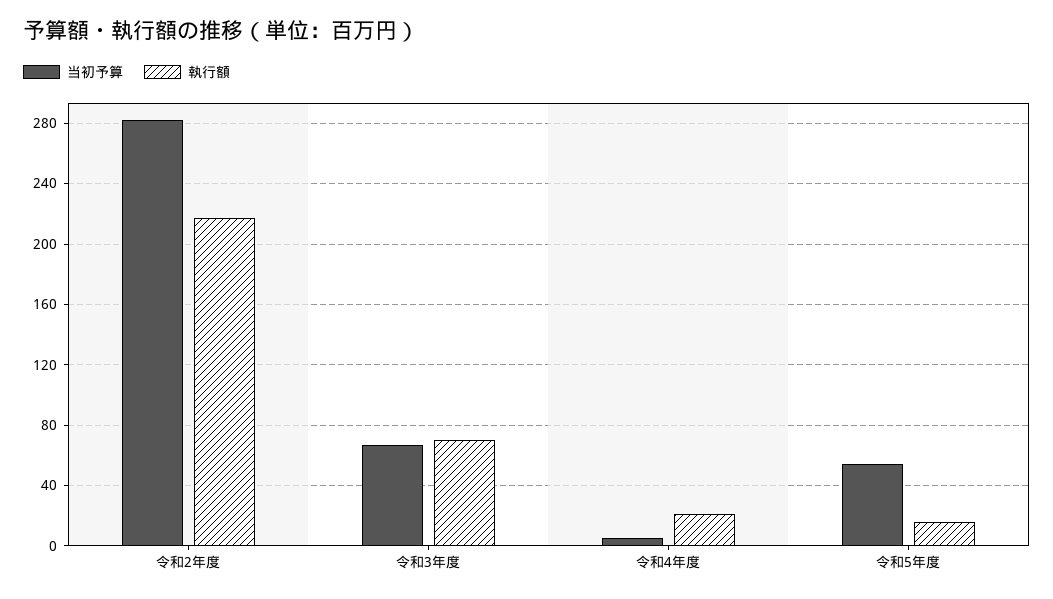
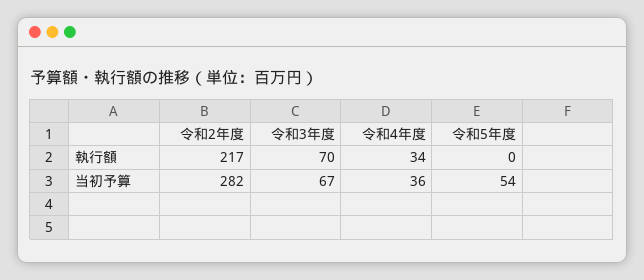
当初予算, 令和4年度: 5 -> 36
執行額, 令和4年度: 20 -> 34
執行額, 令和5年度: 15 -> 0

